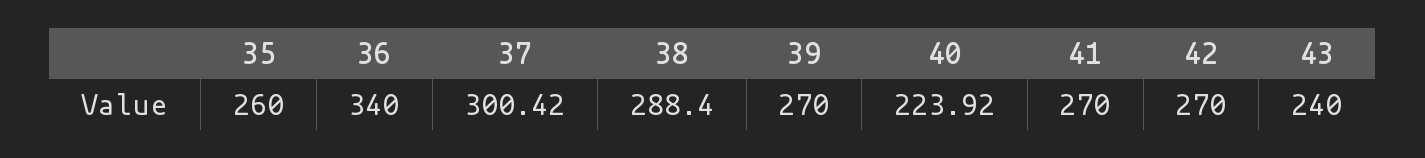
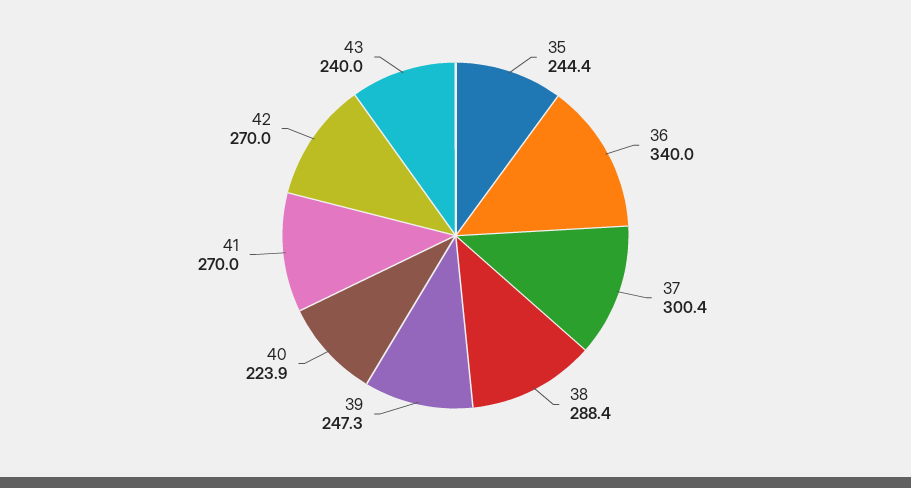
35: 260 -> 244.4
39: 270 -> 247.3

